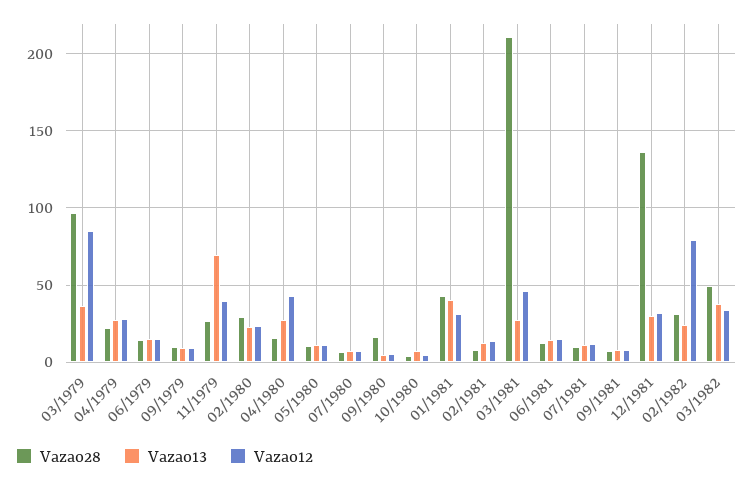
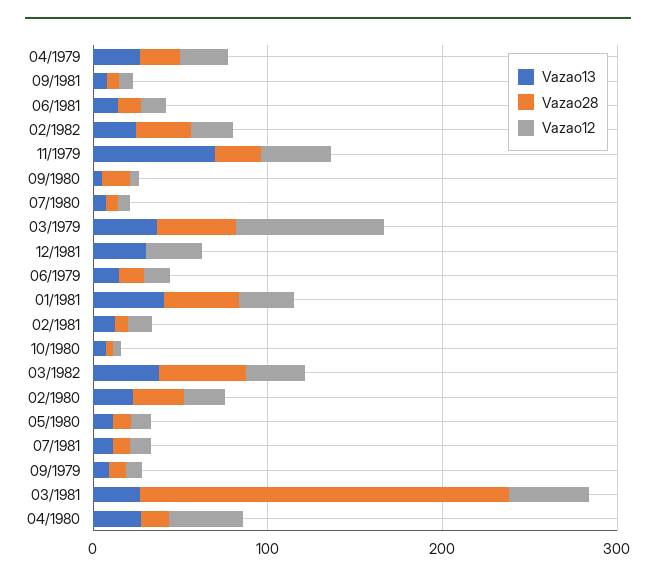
Vazao28, 03/1979: 95 -> 40
Vazao28, 12/1981: 135 -> 0
Vazao12, 02/1982: 80 -> 20

